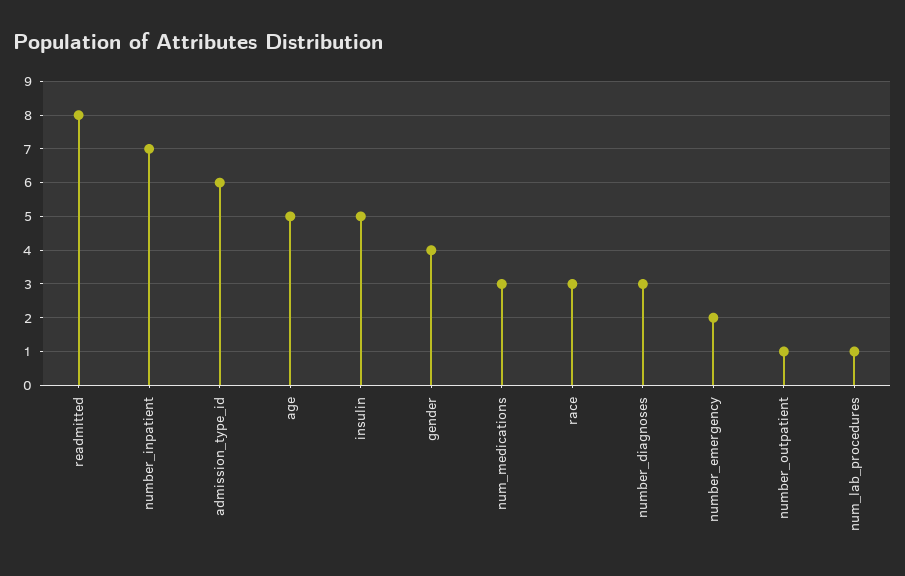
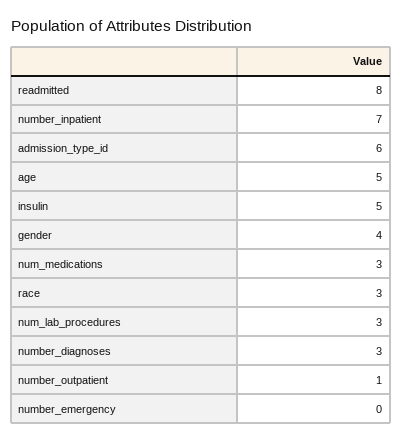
number_emergency: 2 -> 0
num_lab_procedures: 1 -> 3

